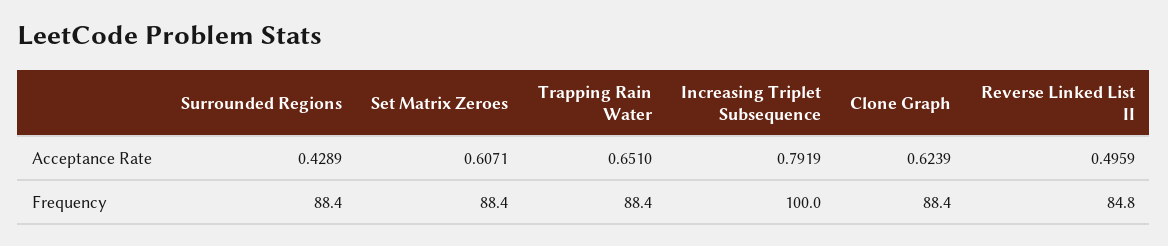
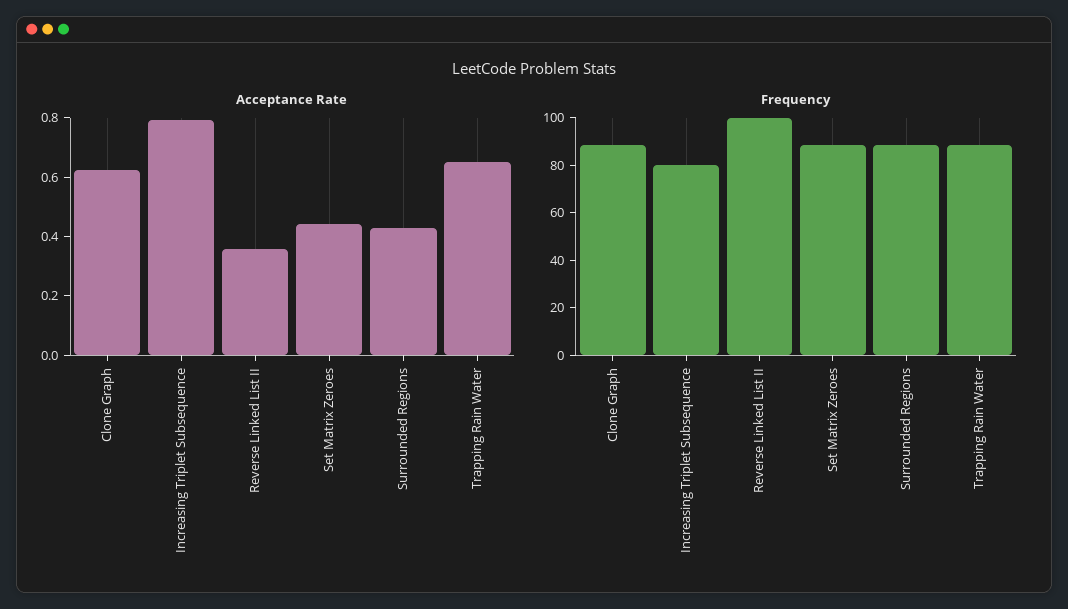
Acceptance Rate, Set Matrix Zeroes: 0.6071 -> 0.45
Acceptance Rate, Reverse Linked List II: 0.4959 -> 0.35
Frequency, Increasing Triplet Subsequence: 100 -> 80
Frequency, Reverse Linked List II: 84.8 -> 100

